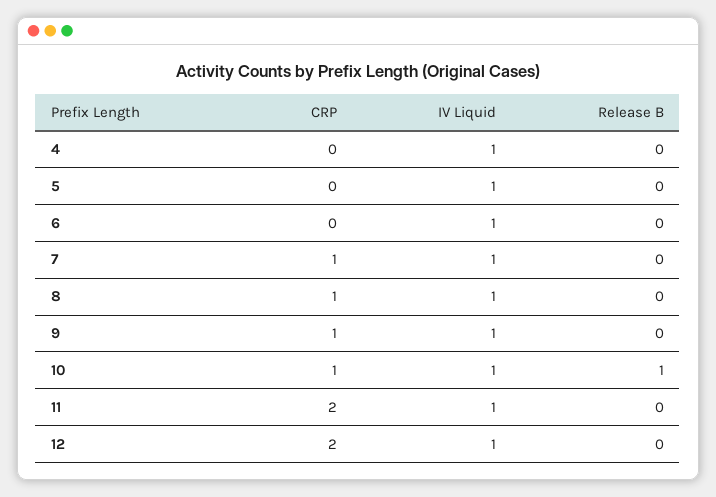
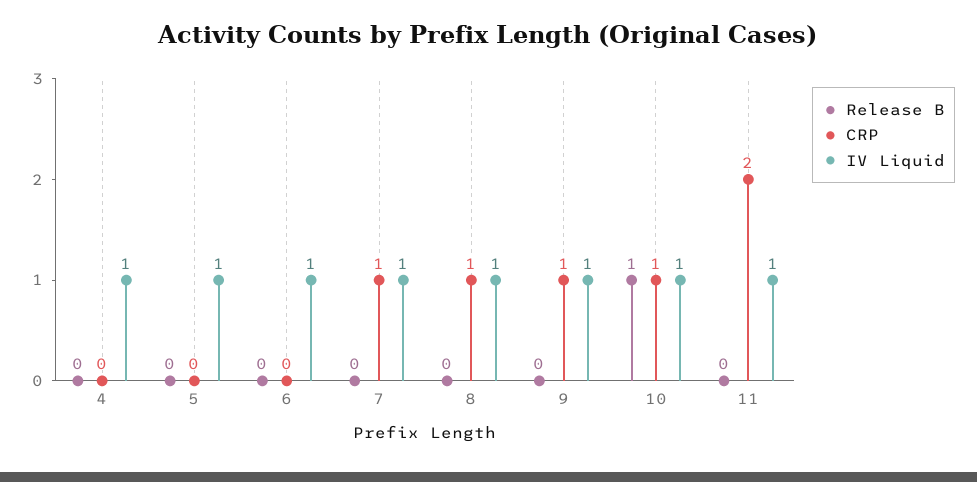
CRP, 12: 2 -> none
IV Liquid, 12: 1 -> none
Release B, 12: 0 -> none

